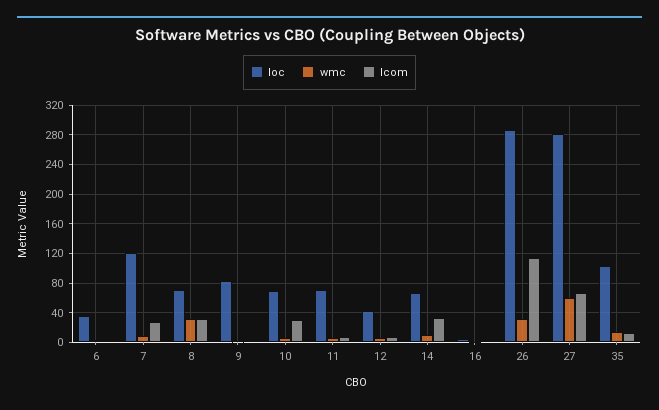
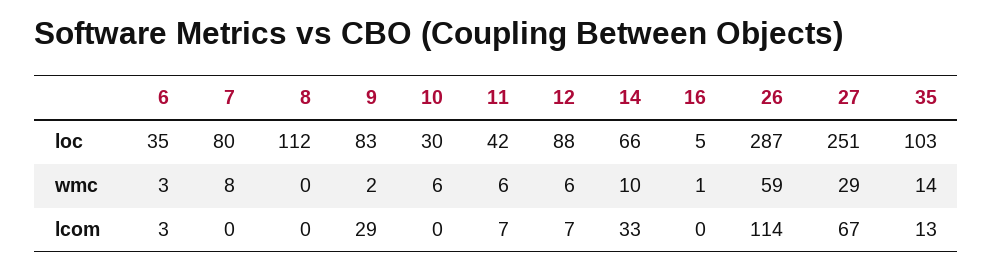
loc, 7: 120 -> 80
lcom, 7: 30 -> 0
loc, 8: 70 -> 112
wmc, 8: 30 -> 0
lcom, 8: 30 -> 0
lcom, 9: 0 -> 29
loc, 10: 70 -> 30
lcom, 10: 30 -> 0
loc, 11: 70 -> 42
loc, 12: 40 -> 88
wmc, 26: 30 -> 59
loc, 27: 280 -> 251
wmc, 27: 60 -> 29

